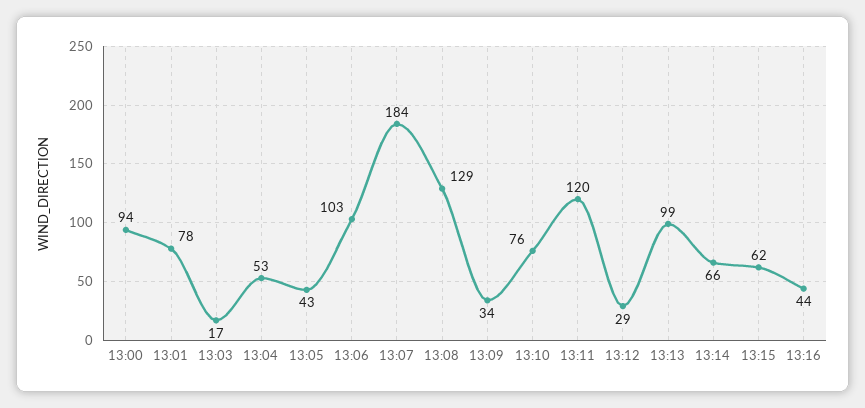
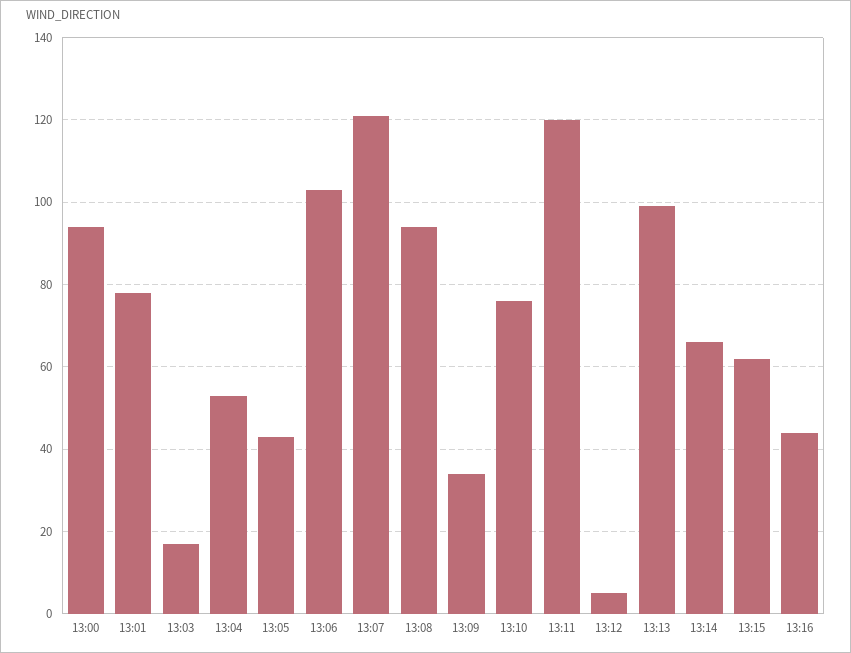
13:07: 184 -> 120
13:08: 129 -> 95
13:12: 29 -> 5

